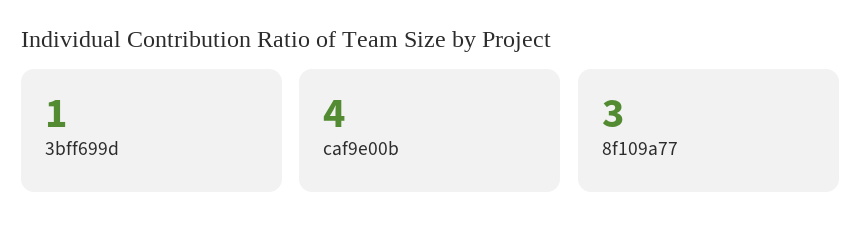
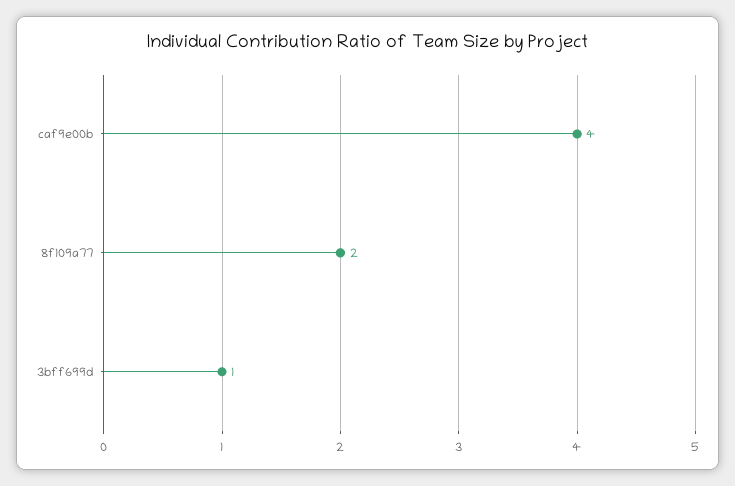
8f109a77: 3 -> 2

